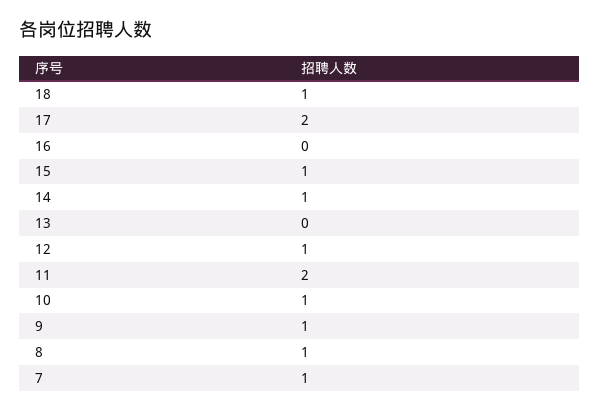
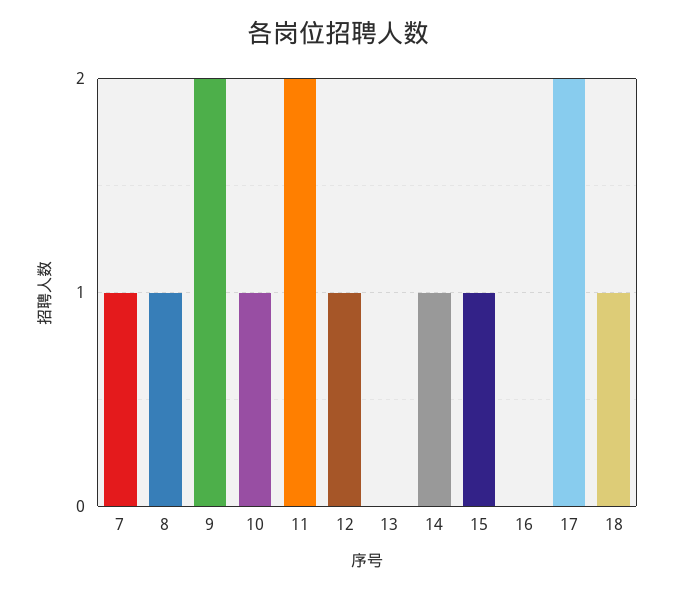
9: 1 -> 2

